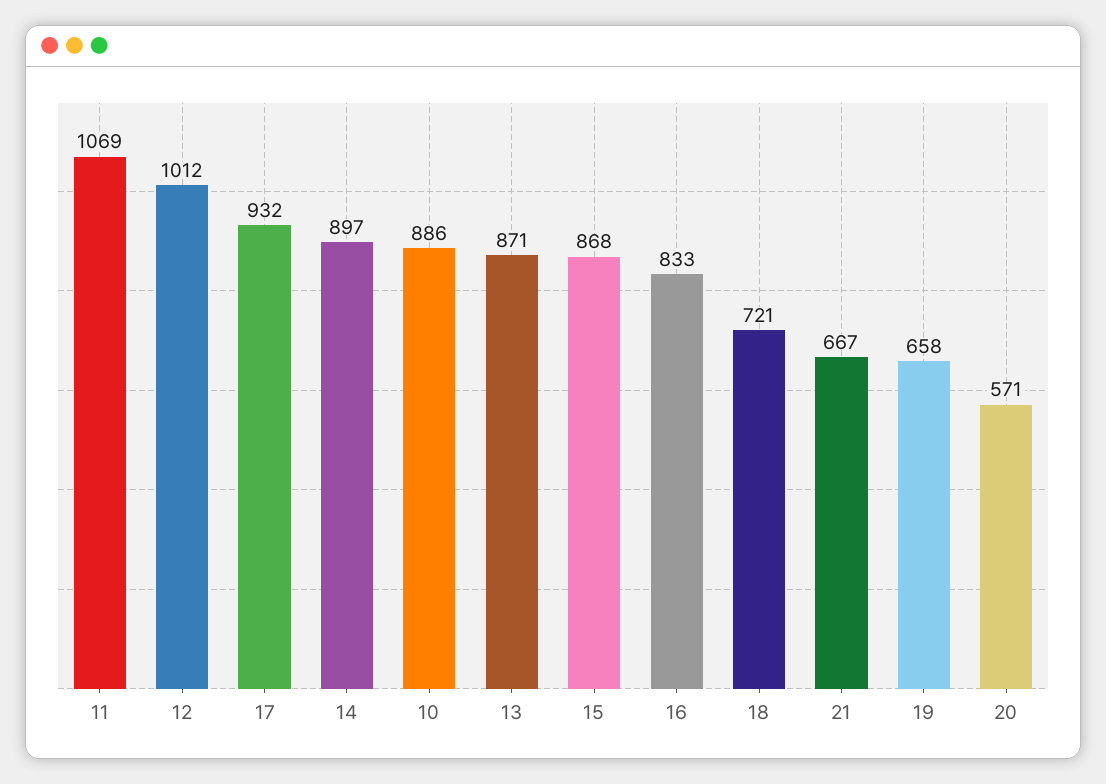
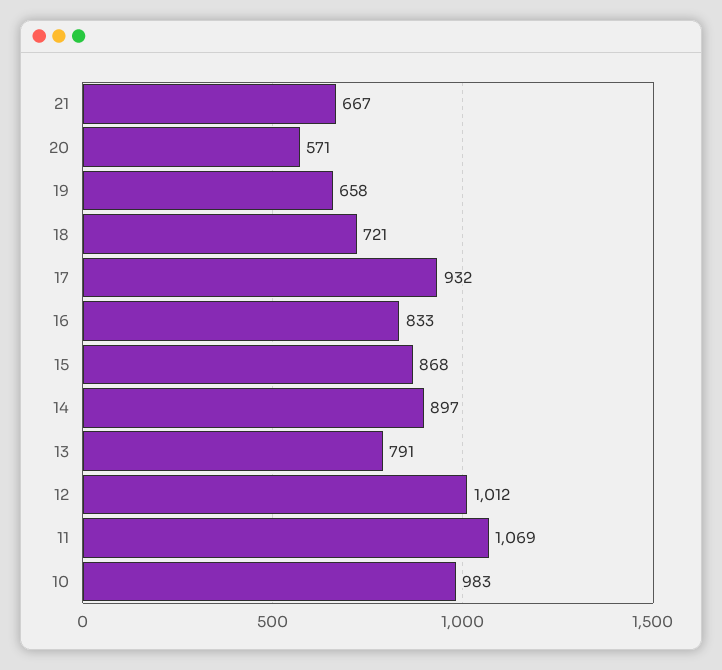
10: 886 -> 983
13: 871 -> 791

